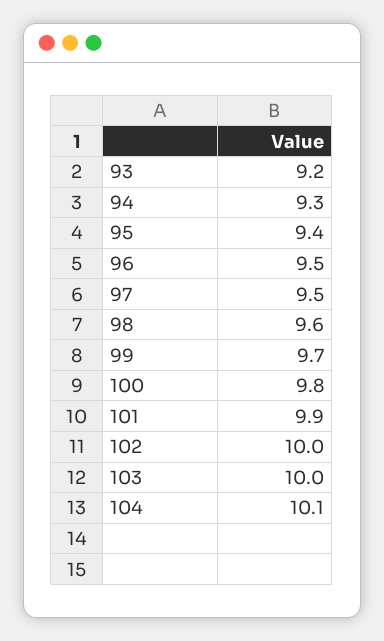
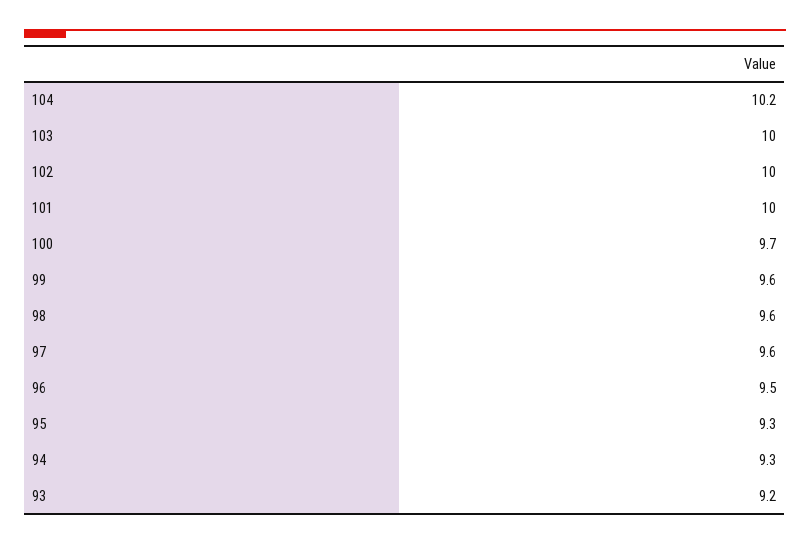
95: 9.4 -> 9.3
97: 9.5 -> 9.6
99: 9.7 -> 9.6
100: 9.8 -> 9.7
101: 9.9 -> 10
104: 10.1 -> 10.2

